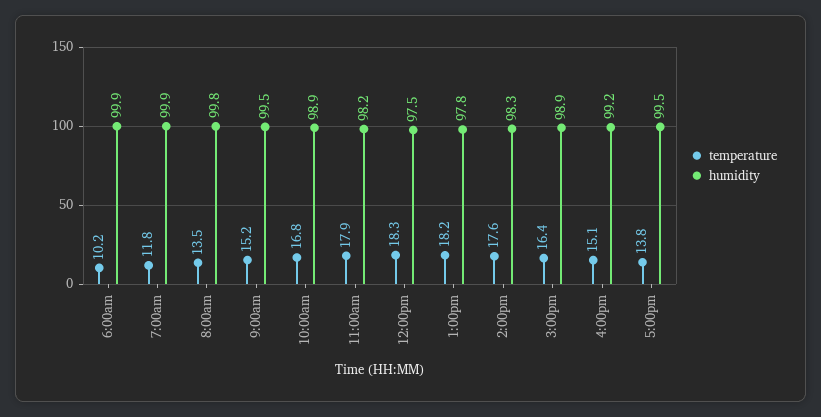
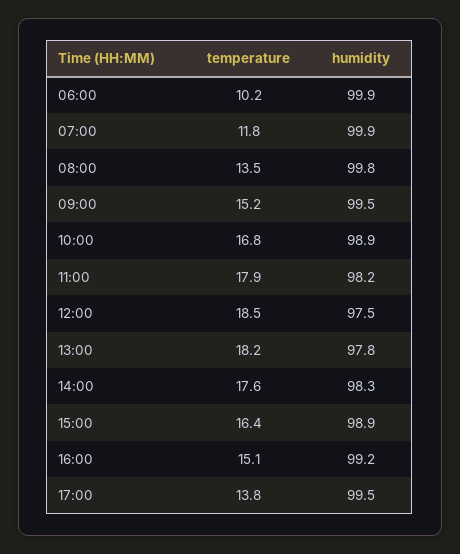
temperature, 12:00pm: 18.3 -> 18.5

